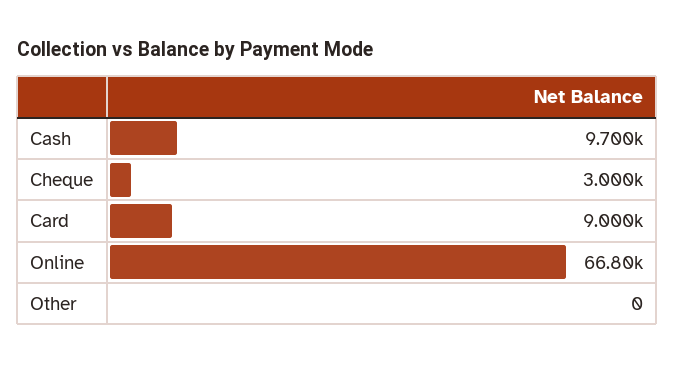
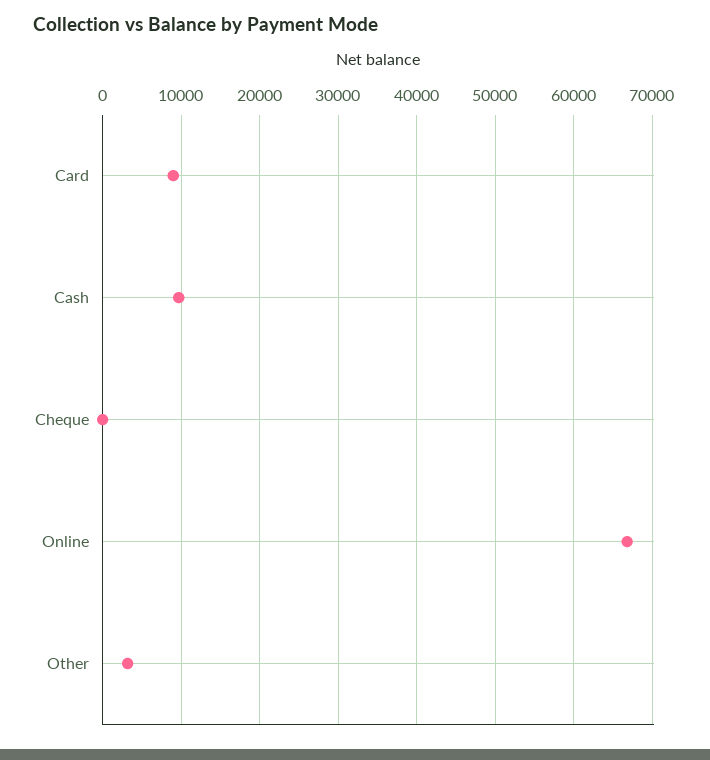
Cheque: 3000 -> 0
Other: 0 -> 3000

